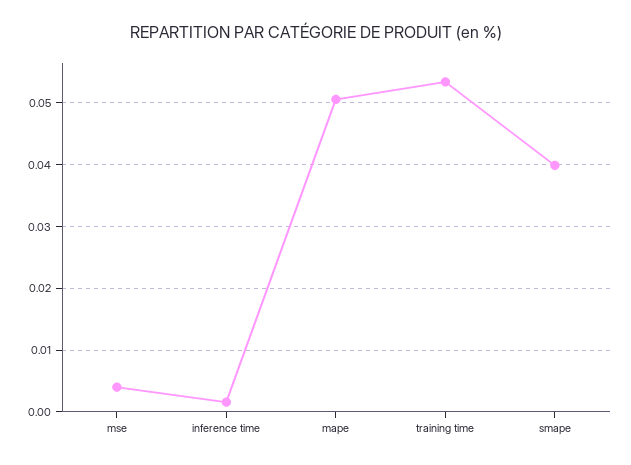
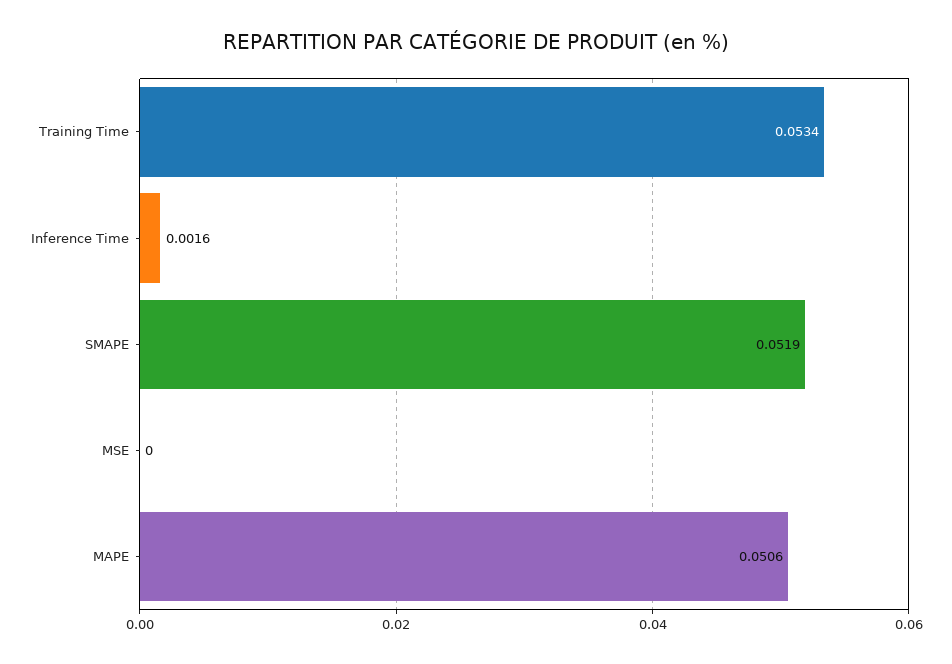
mse: 0.004 -> 0
smape: 0.04 -> 0.0519

